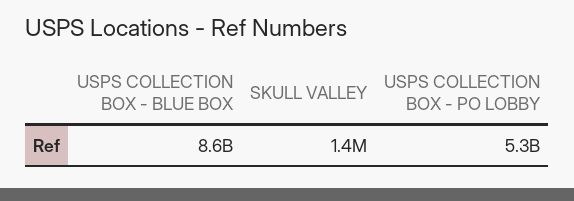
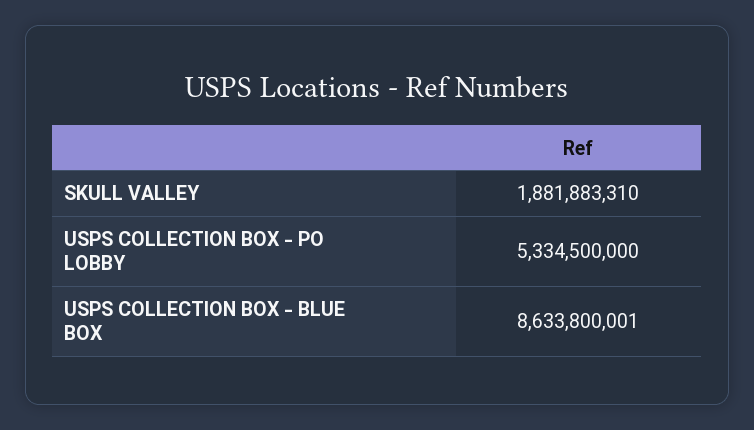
SKULL VALLEY: 1400000 -> 1881883310

